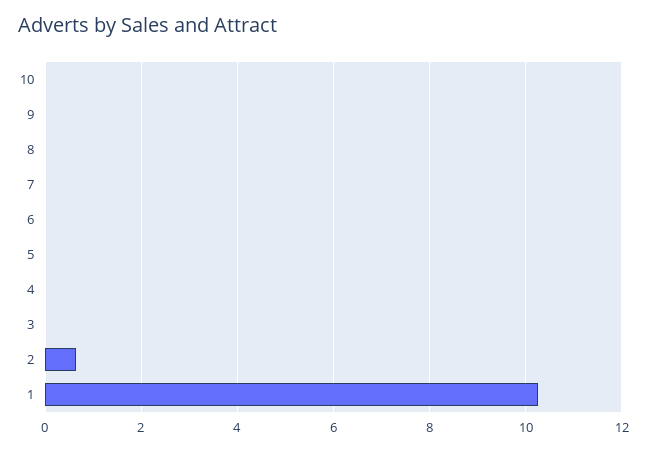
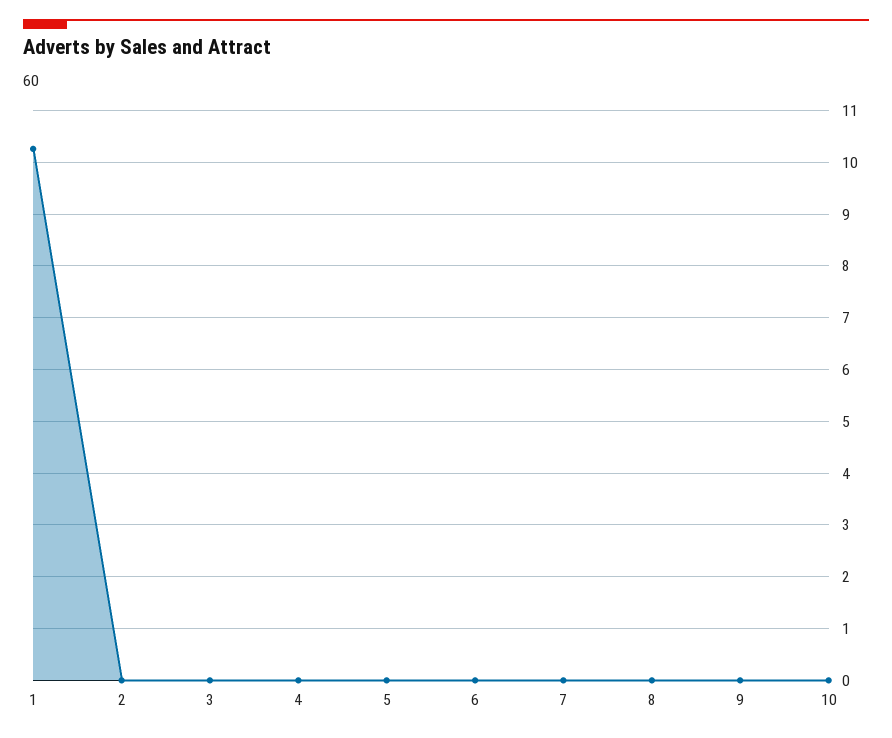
2: 0.6 -> 0

